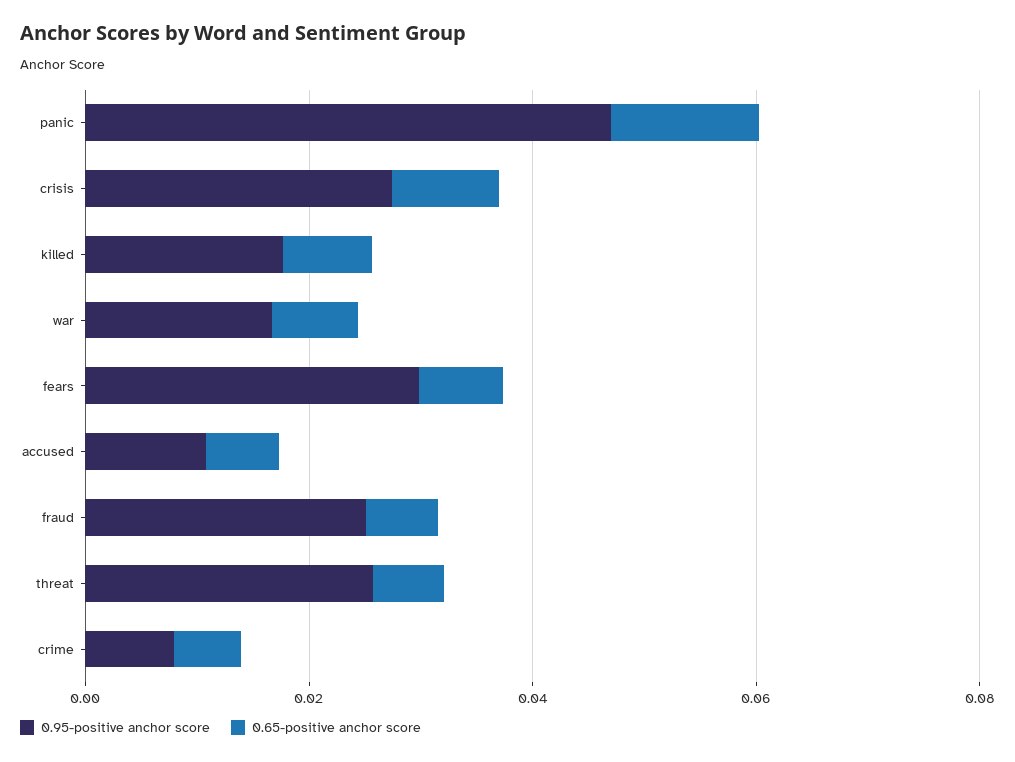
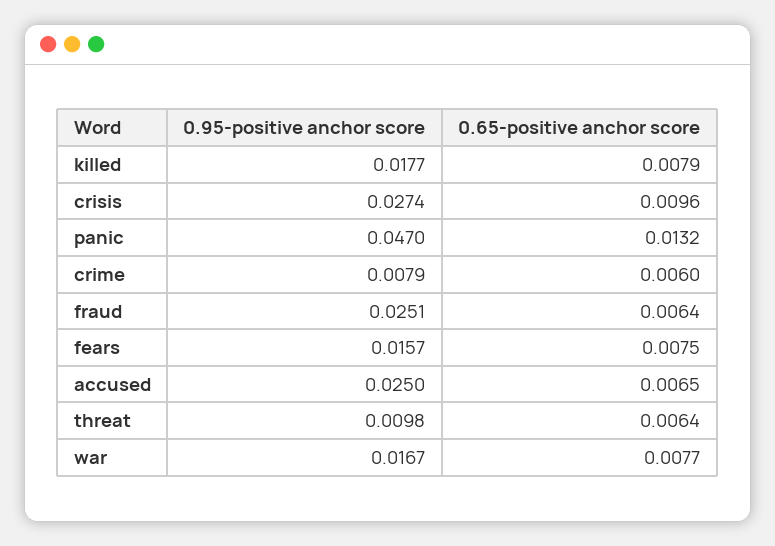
0.95-positive anchor score, fears: 0.03 -> 0.0157
0.95-positive anchor score, accused: 0.01 -> 0.025
0.95-positive anchor score, threat: 0.025 -> 0.0098

